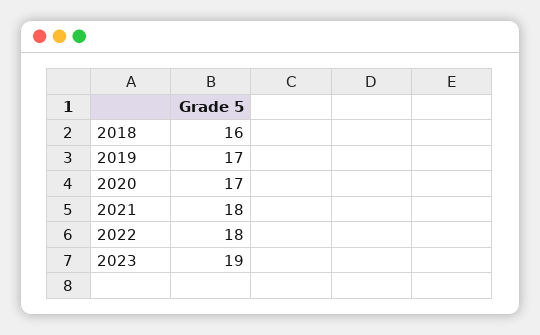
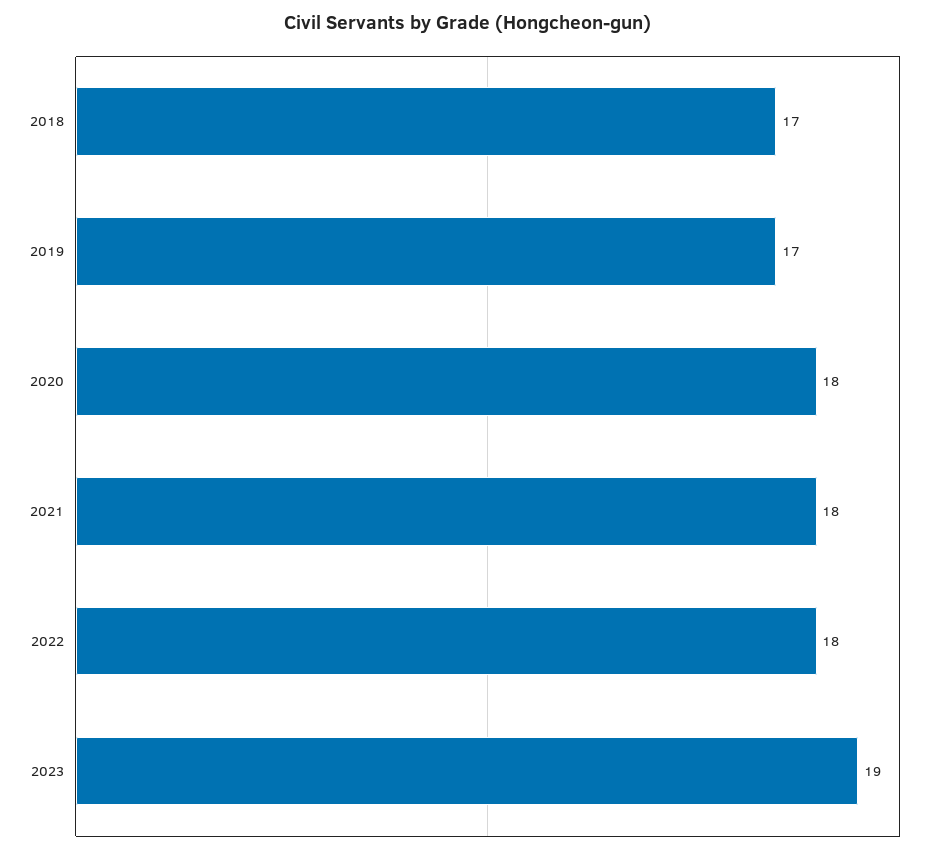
2018: 16 -> 17
2020: 17 -> 18

